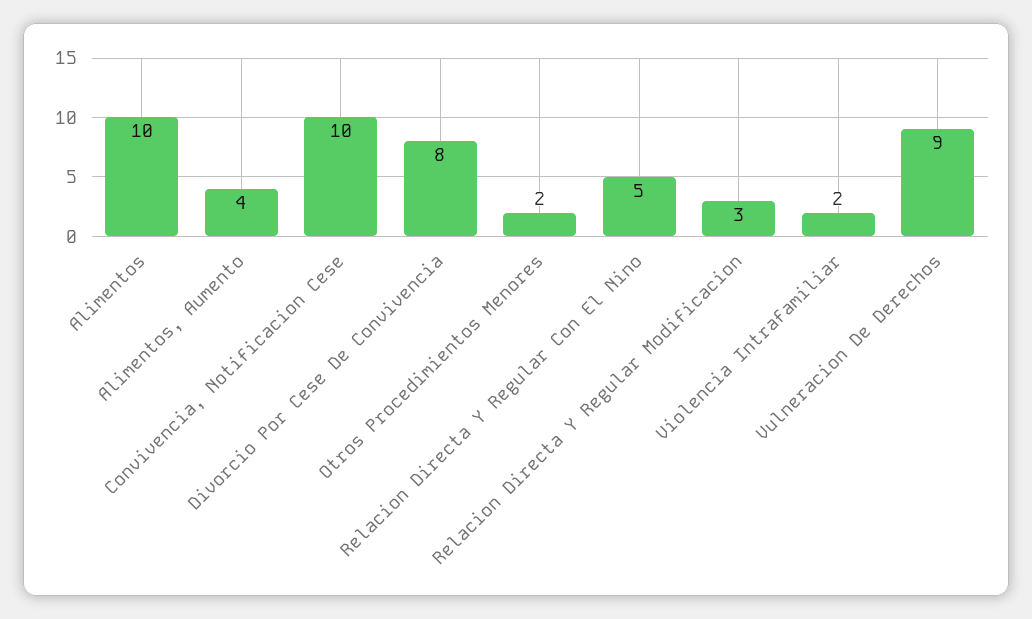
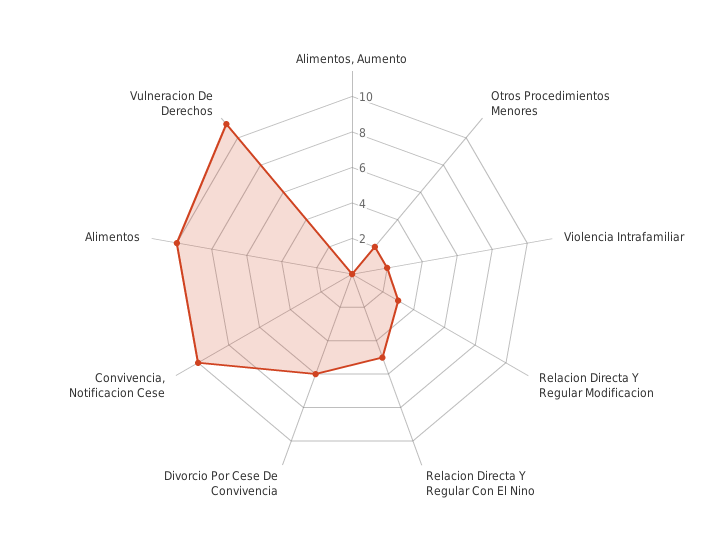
Alimentos, Aumento: 4 -> 0
Divorcio Por Cese De Convivencia: 8 -> 6
Vulneracion De Derechos: 9 -> 11

